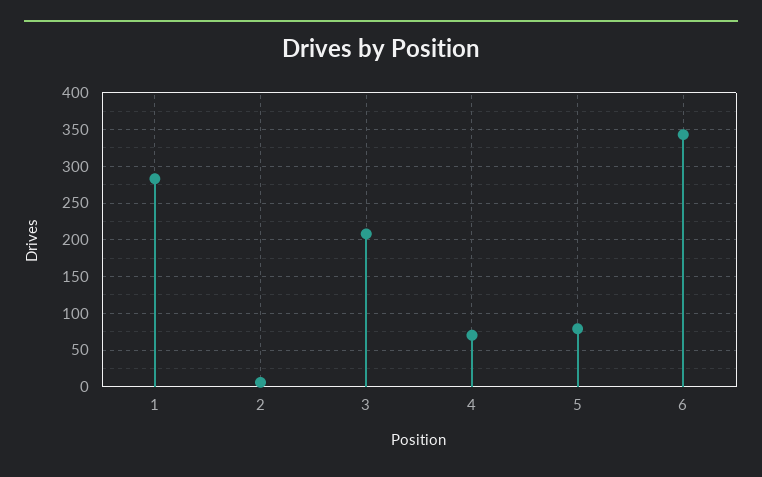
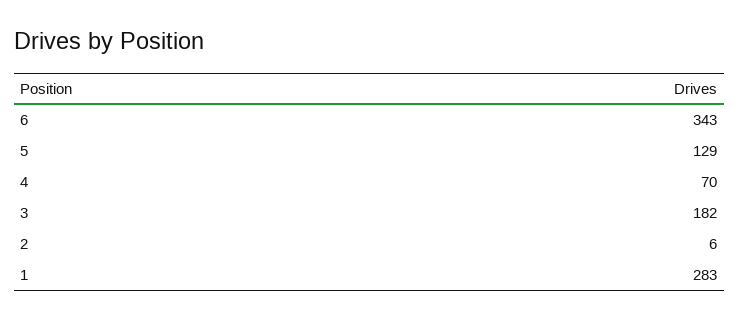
3: 210 -> 182
5: 80 -> 129

